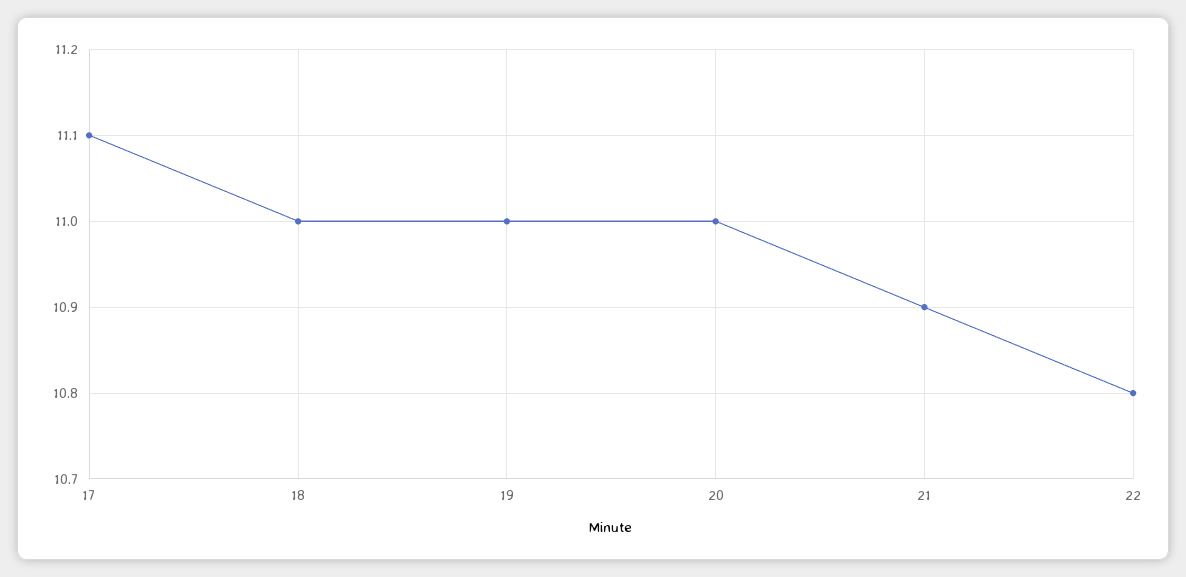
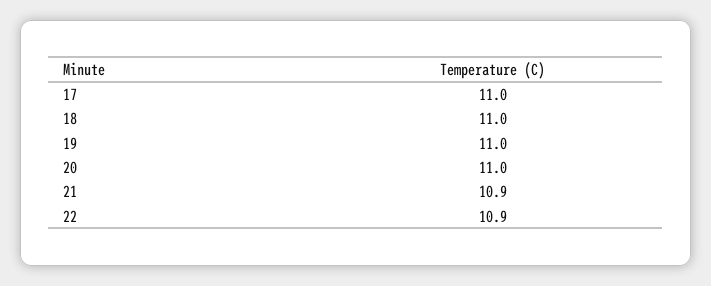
17: 11.1 -> 11
22: 10.8 -> 10.9

